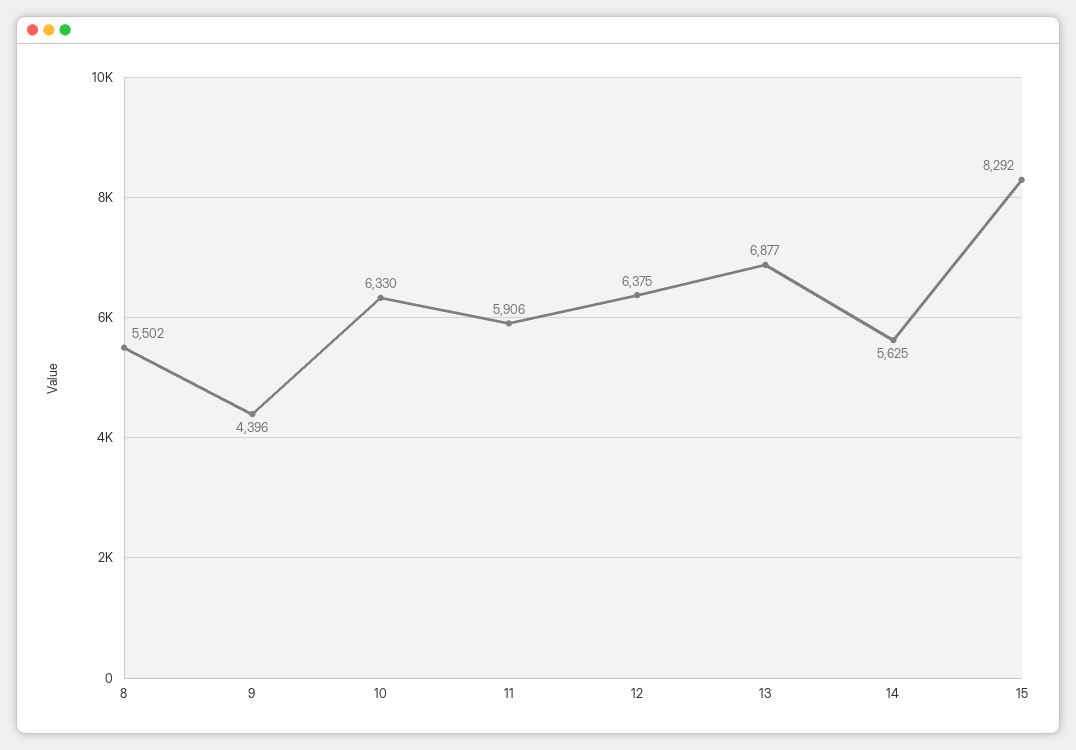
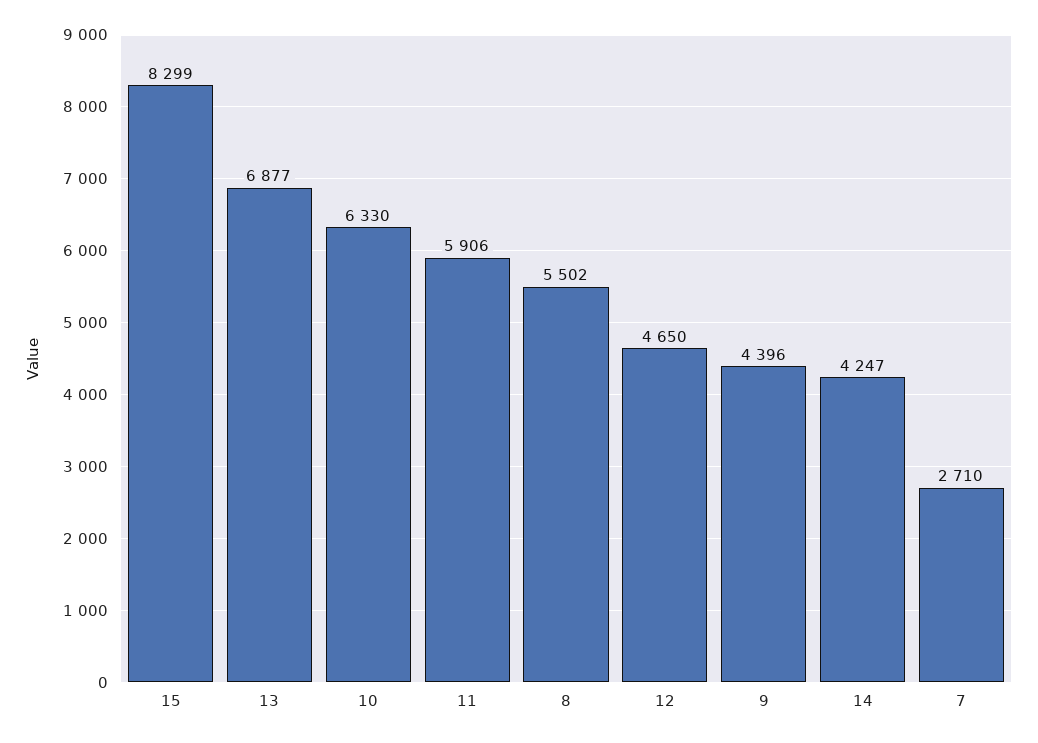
12: 6375 -> 4650
14: 5625 -> 4247
15: 8292 -> 8299
7: none -> 2710

